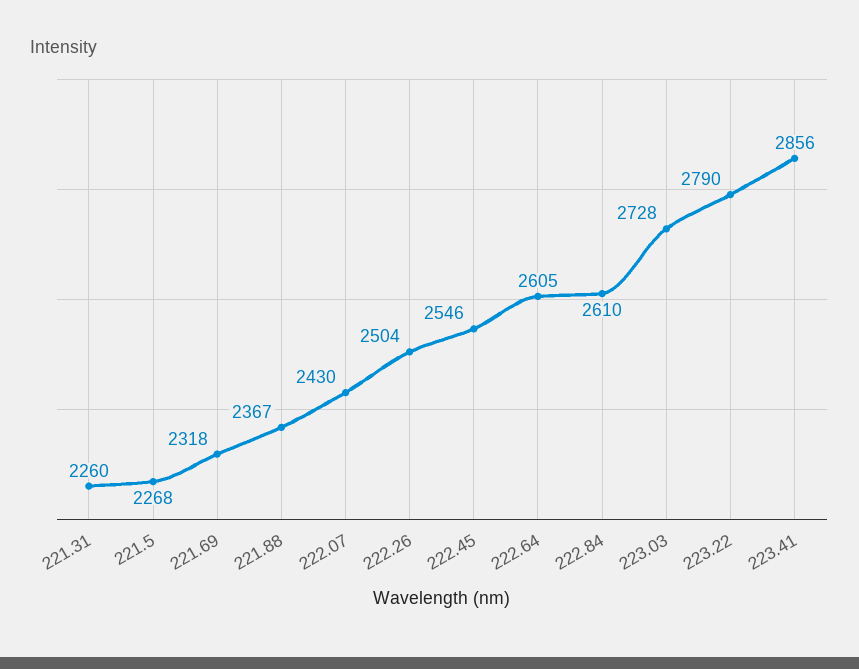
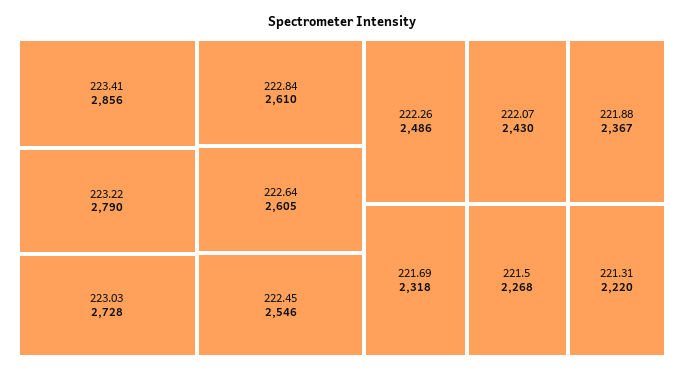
221.31: 2260 -> 2220
222.26: 2504 -> 2486

